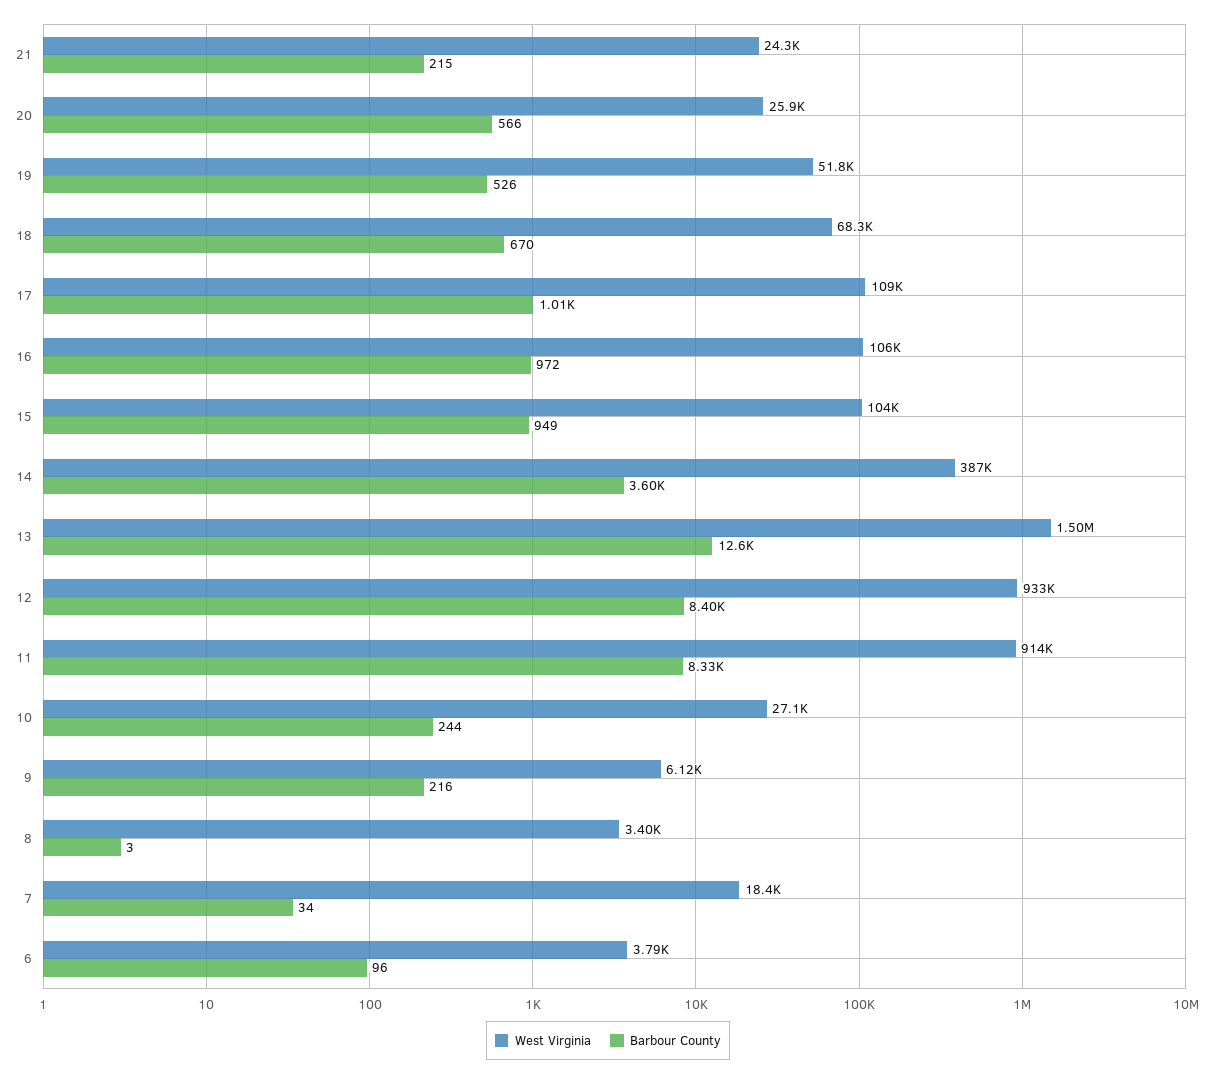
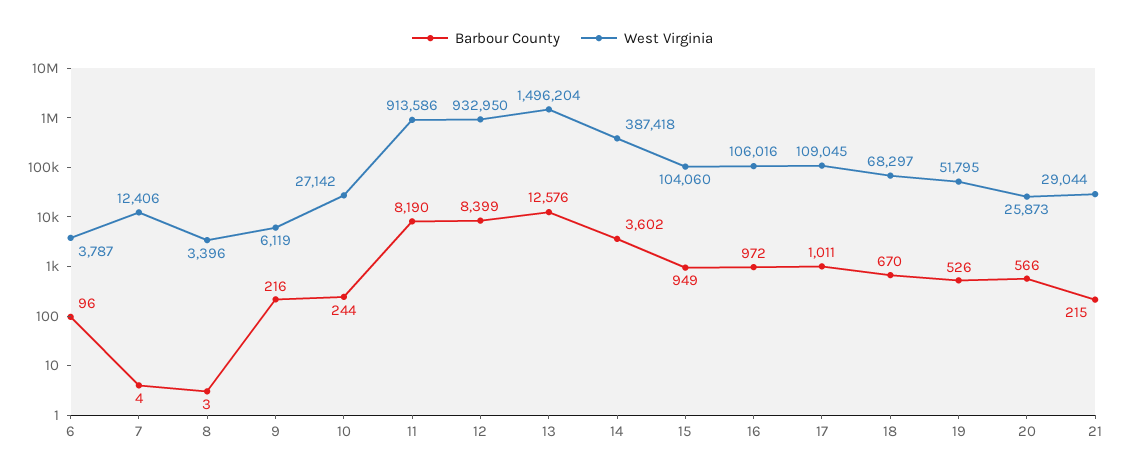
West Virginia, 21: 24300 -> 29044
Barbour County, 11: 8330 -> 8190
West Virginia, 7: 18400 -> 12406
Barbour County, 7: 34 -> 4

